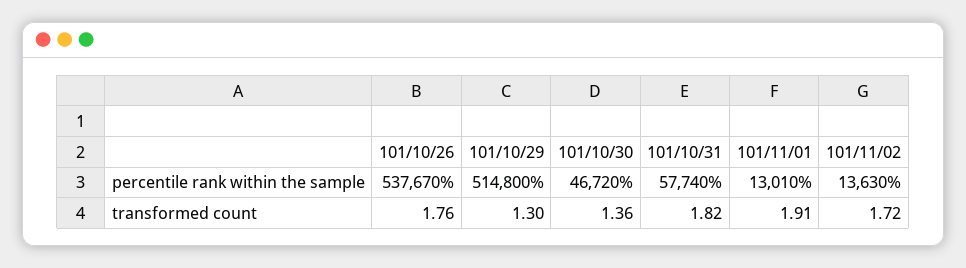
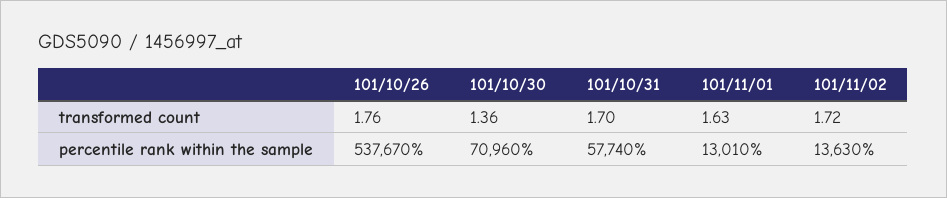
101/10/29, percentile rank within the sample: 514800 -> none
101/10/30, percentile rank within the sample: 46720 -> 70960
101/10/29, transformed count: 1.3 -> none
101/10/31, transformed count: 1.82 -> 1.7
101/11/01, transformed count: 1.91 -> 1.63

